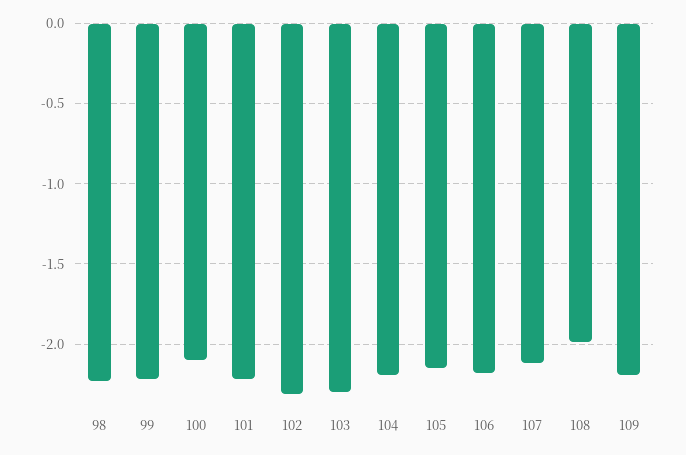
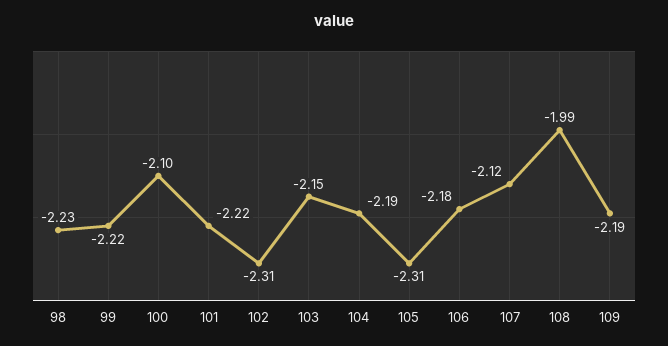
103: -2.3 -> -2.15
105: -2.15 -> -2.31

